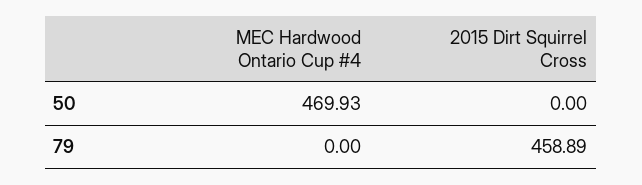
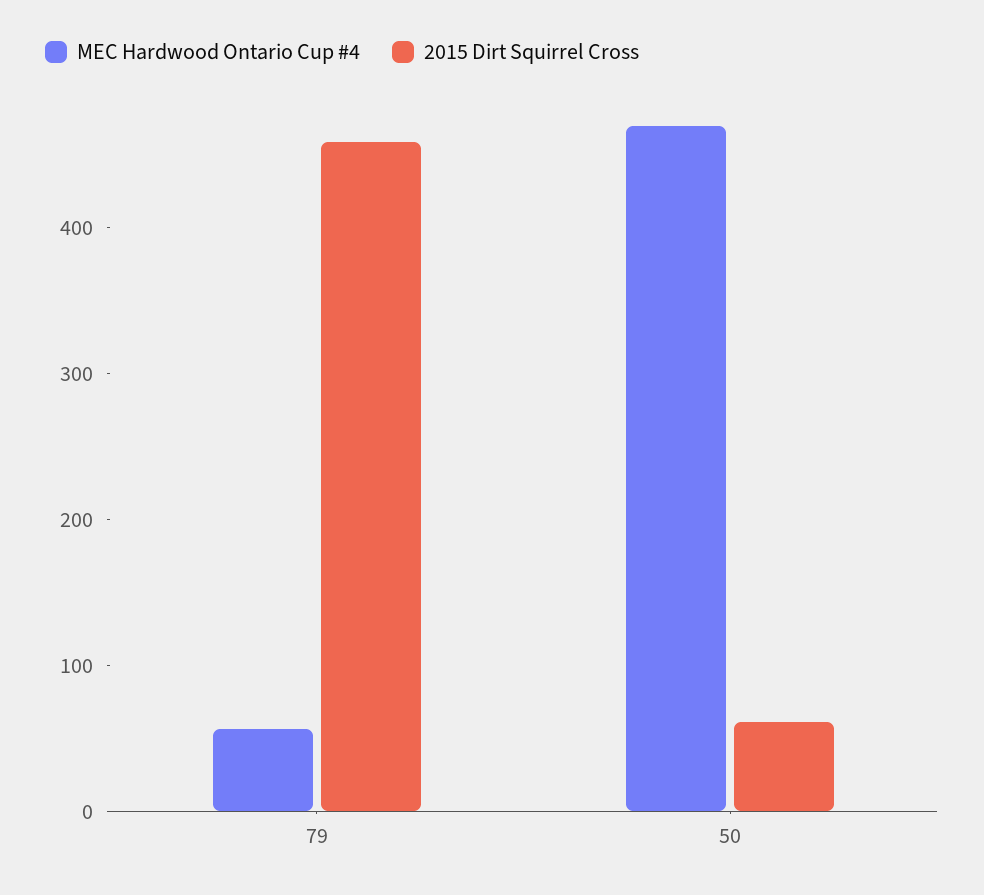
2015 Dirt Squirrel Cross, 50: 0 -> 60
MEC Hardwood Ontario Cup #4, 79: 0 -> 60

